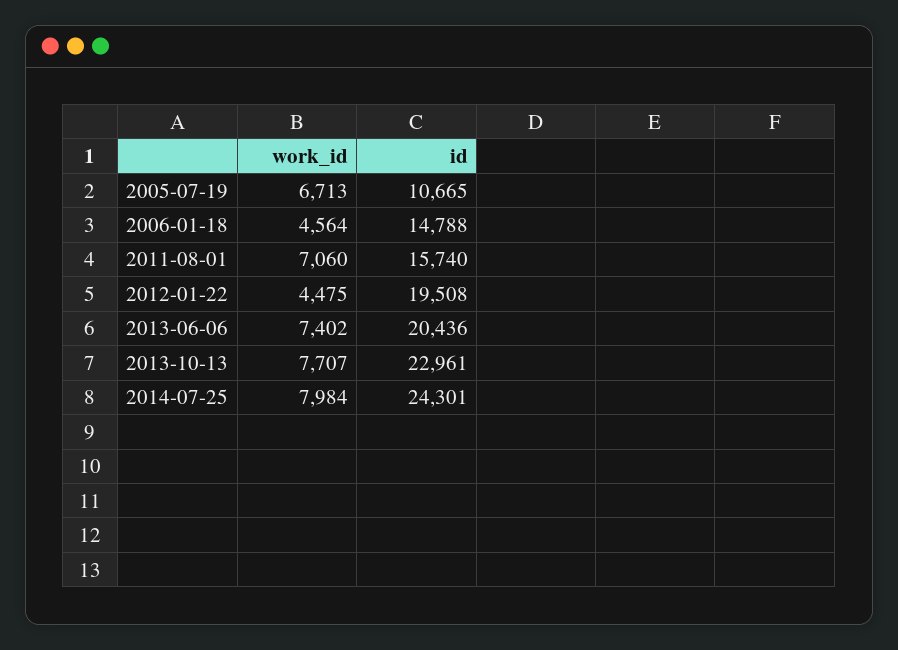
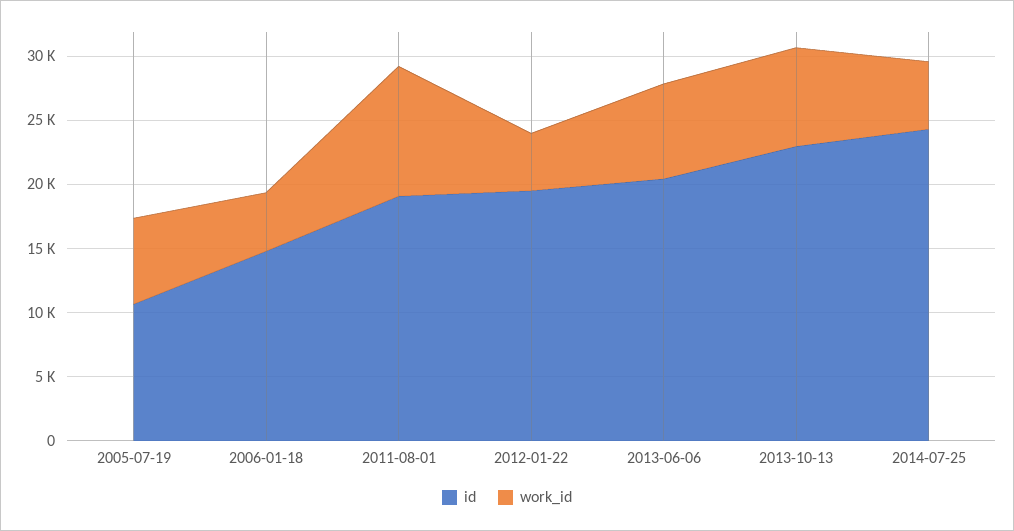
work_id, 2011-08-01: 7060 -> 10000
id, 2011-08-01: 15740 -> 19000
work_id, 2014-07-25: 7984 -> 5000

